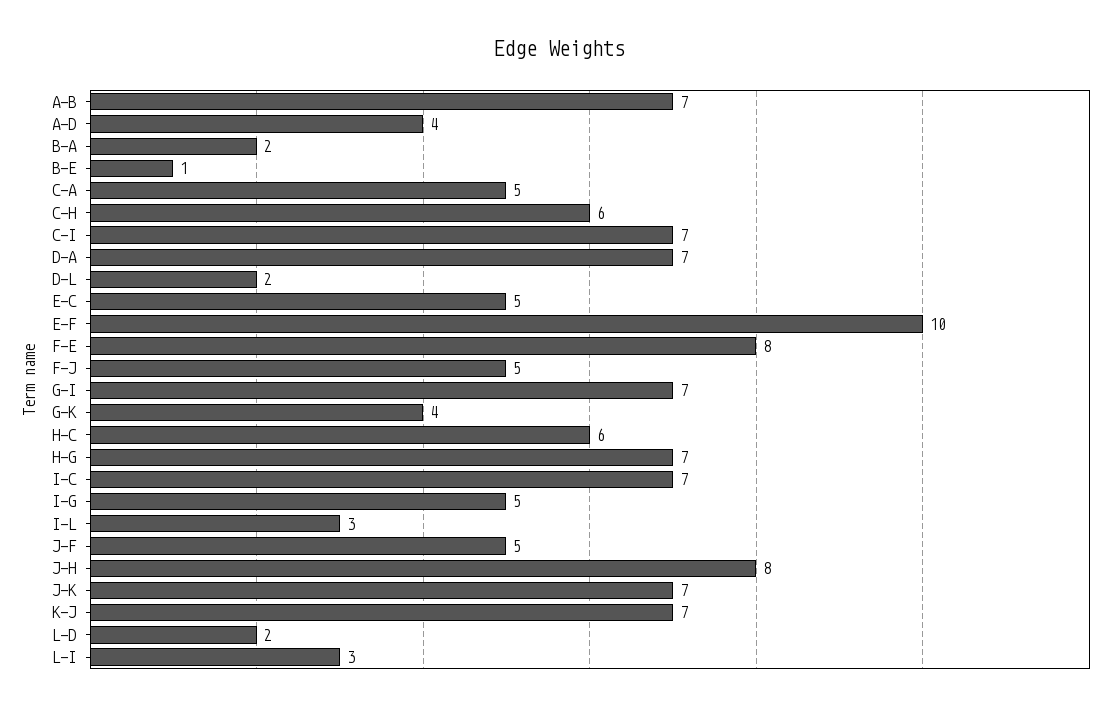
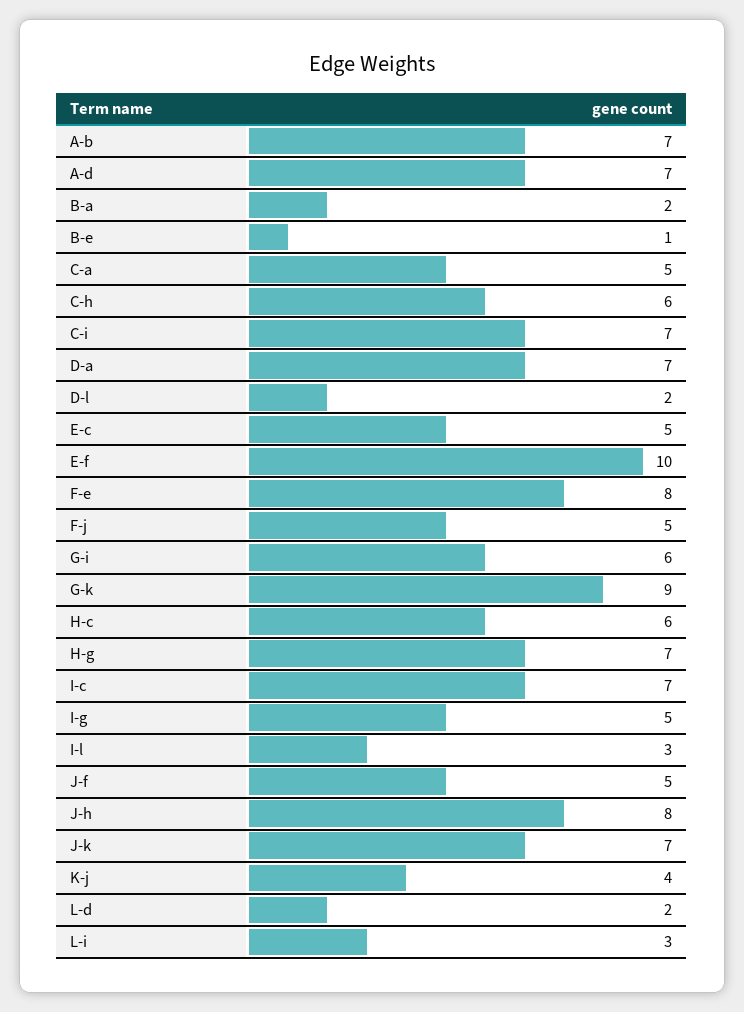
A-D: 4 -> 7
G-I: 7 -> 6
G-K: 4 -> 9
K-J: 7 -> 4

